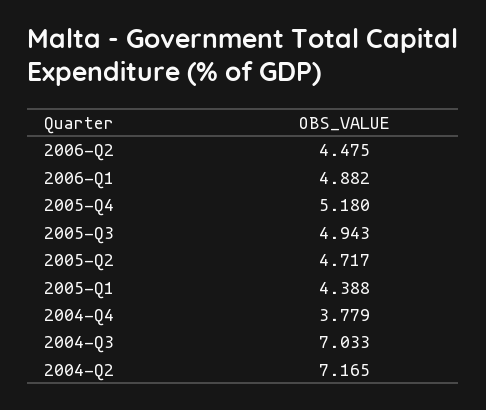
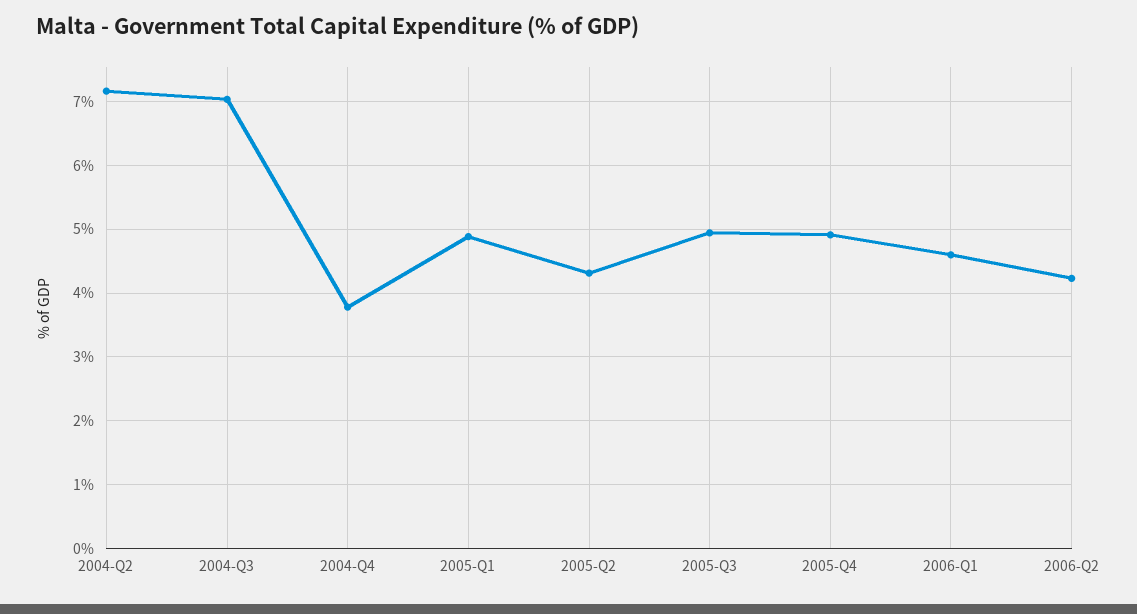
2006-Q2: 4.475 -> 4.2
2006-Q1: 4.882 -> 4.6
2005-Q4: 5.18 -> 4.9
2005-Q2: 4.717 -> 4.3
2005-Q1: 4.388 -> 4.9

